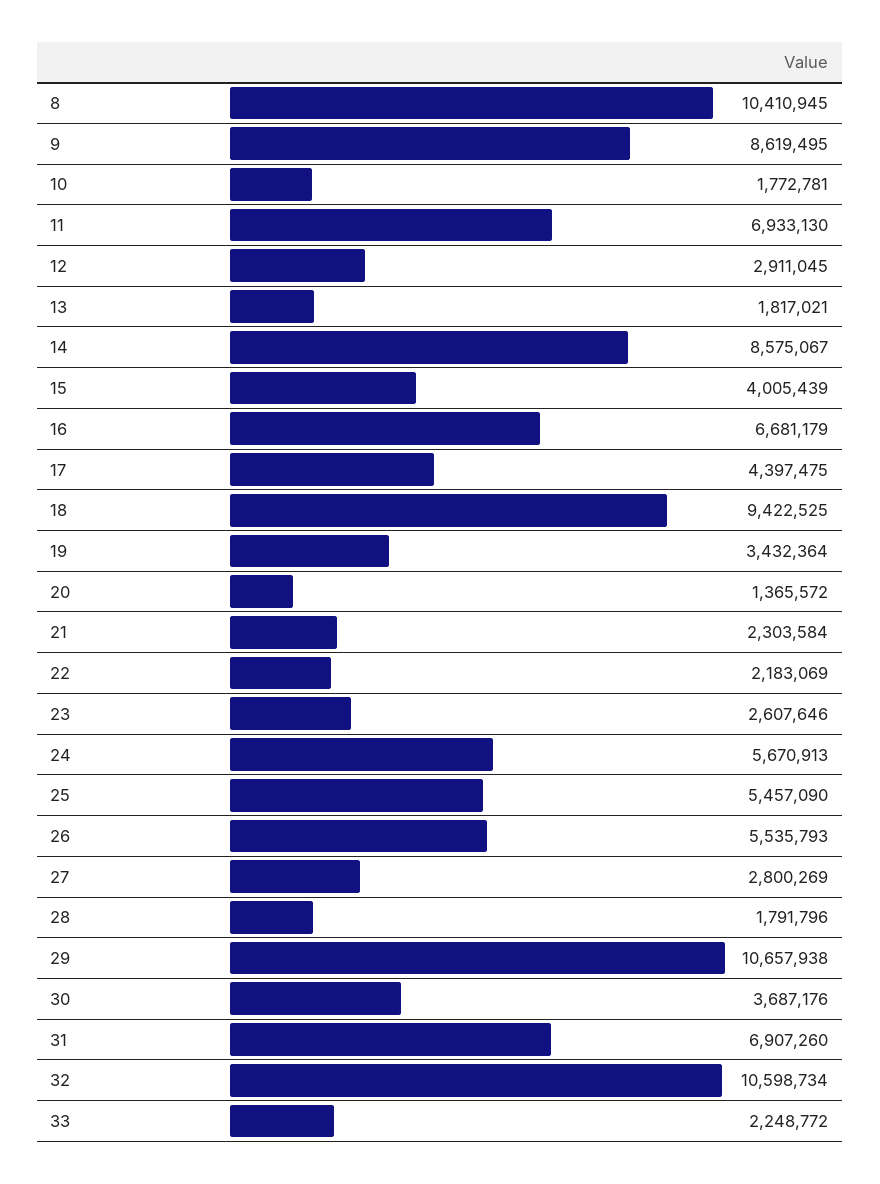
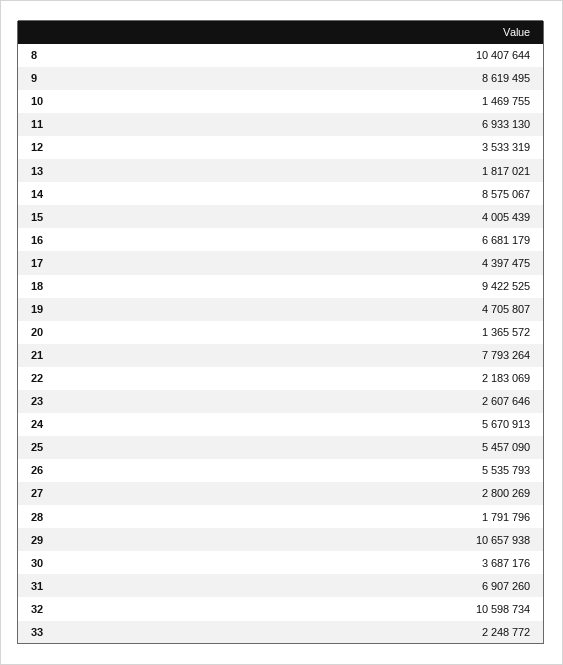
8: 10410945 -> 10407644
10: 1772781 -> 1469755
12: 2911045 -> 3533319
19: 3432364 -> 4705807
21: 2303584 -> 7793264

